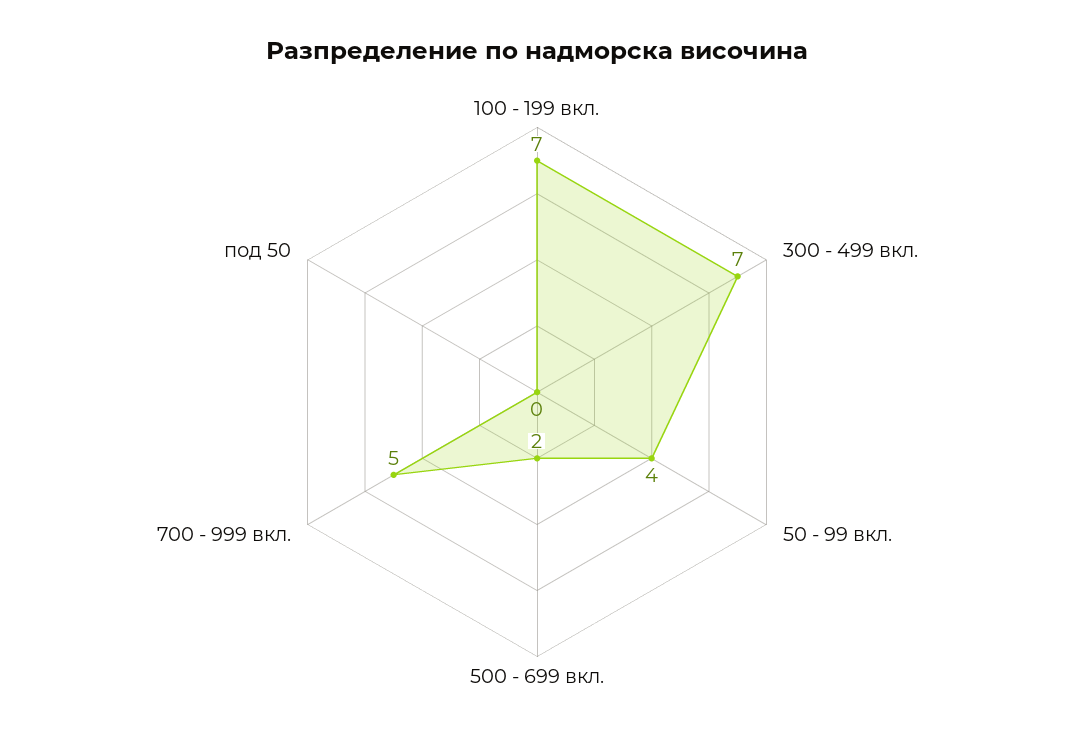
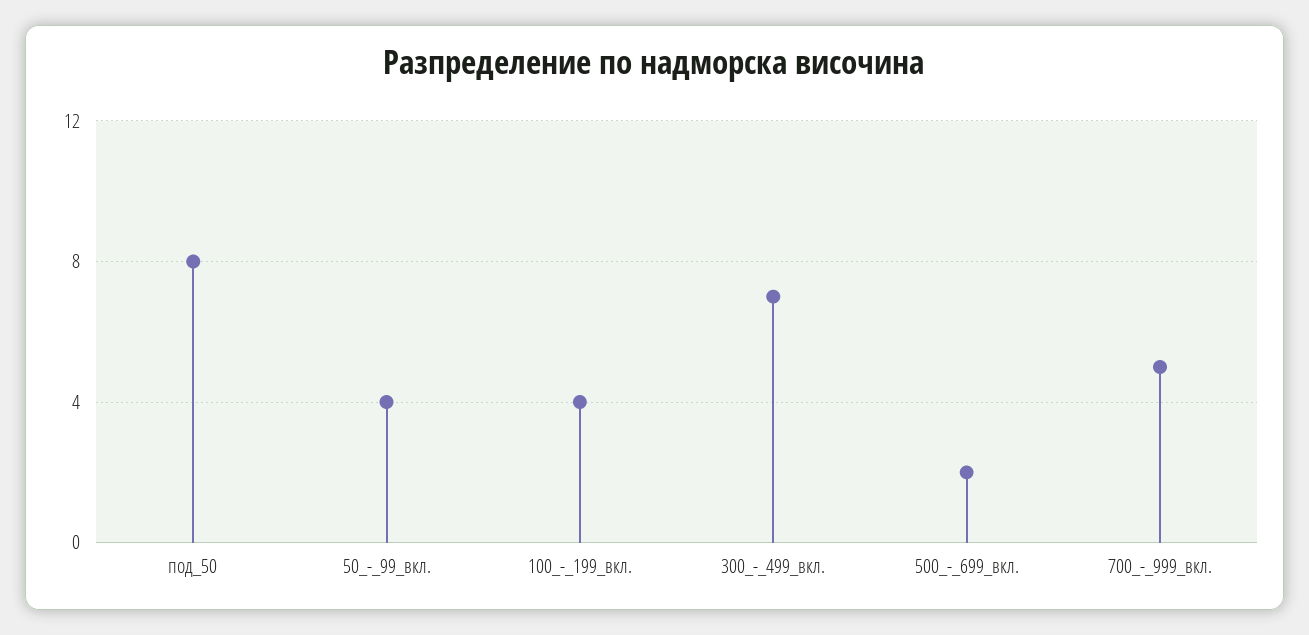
100 - 199 вкл.: 7 -> 4
под 50: 0 -> 8

